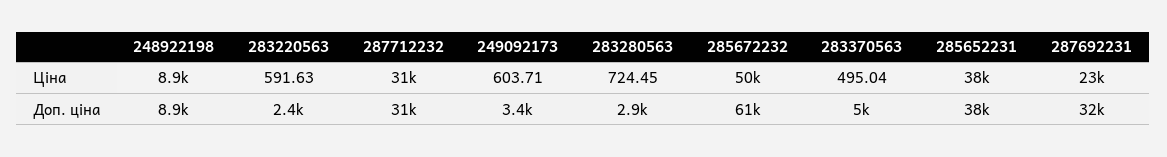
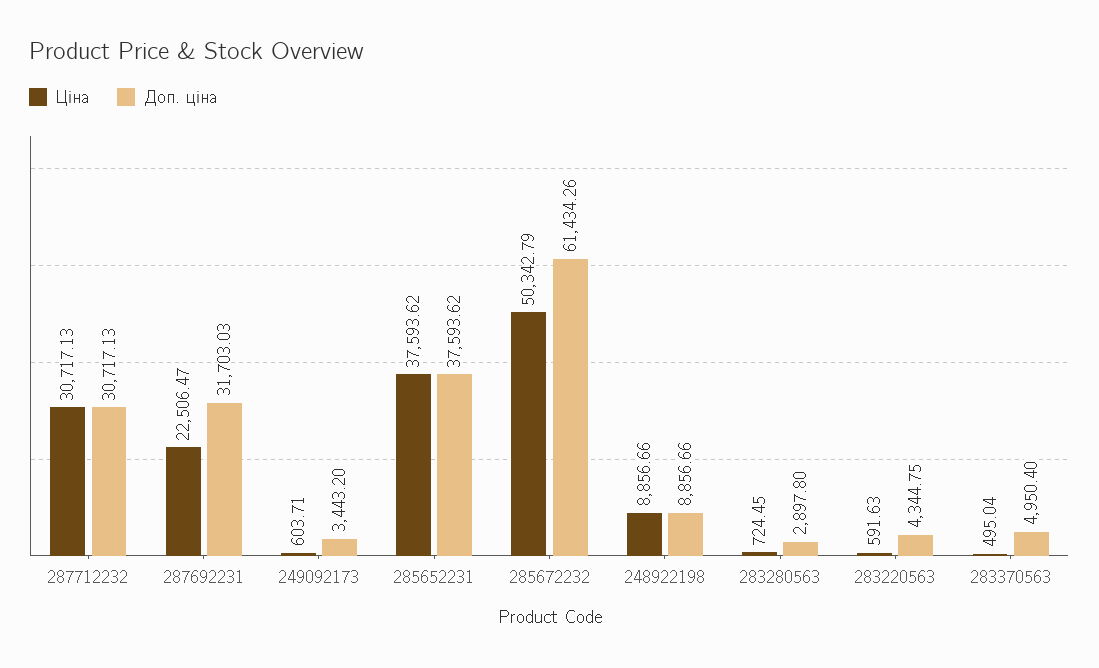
Доп. ціна, 283220563: 2400 -> 4344.75

